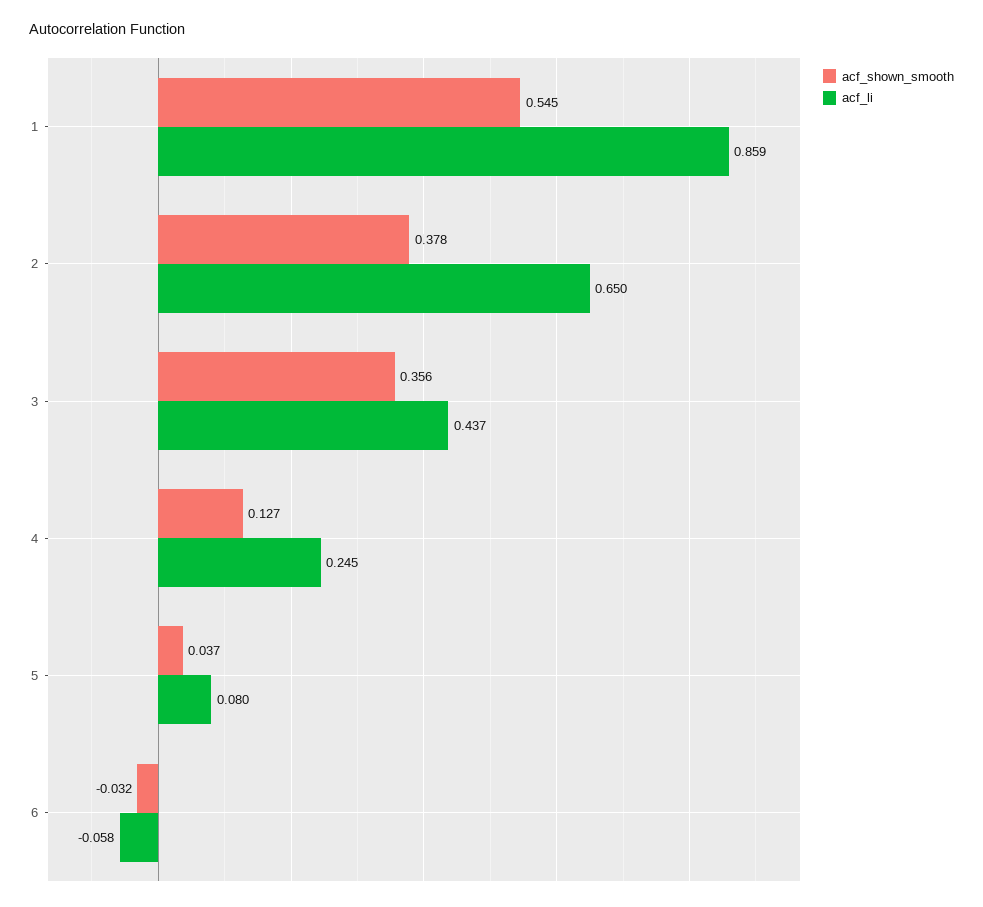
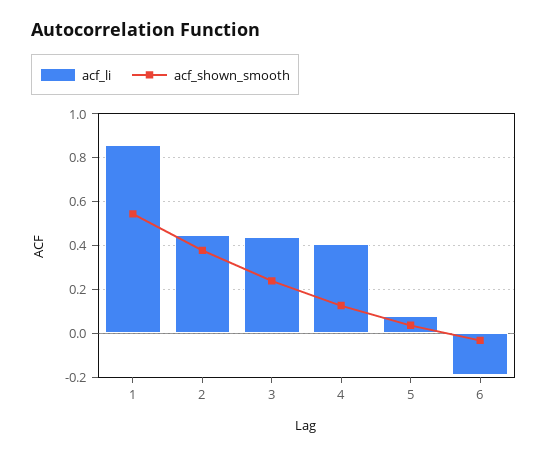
acf_li, 2: 0.65 -> 0.45
acf_shown_smooth, 3: 0.356 -> 0.25
acf_li, 4: 0.245 -> 0.4
acf_li, 6: -0.058 -> -0.2

